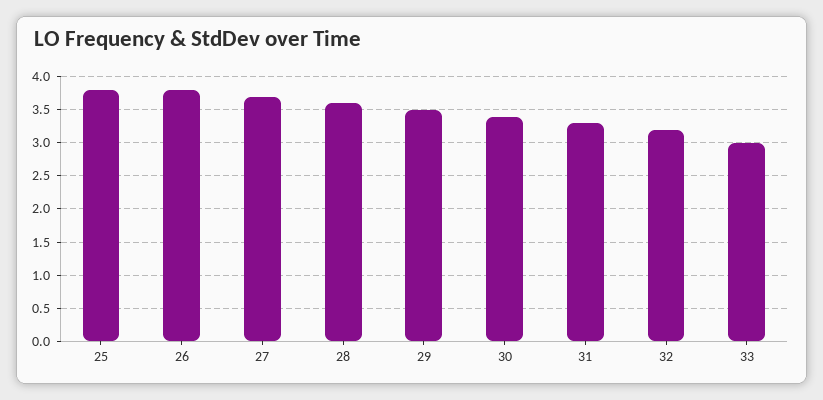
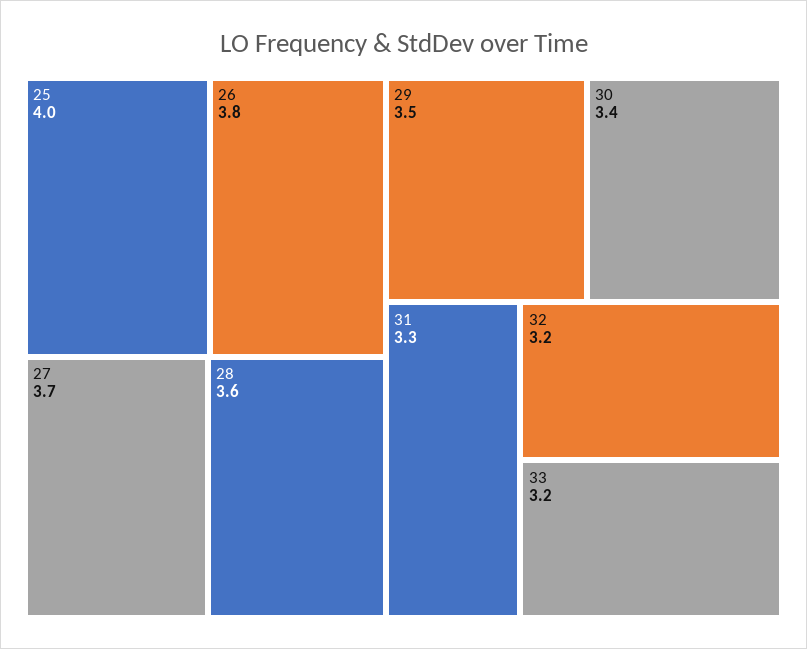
25: 3.8 -> 4
33: 3 -> 3.2

